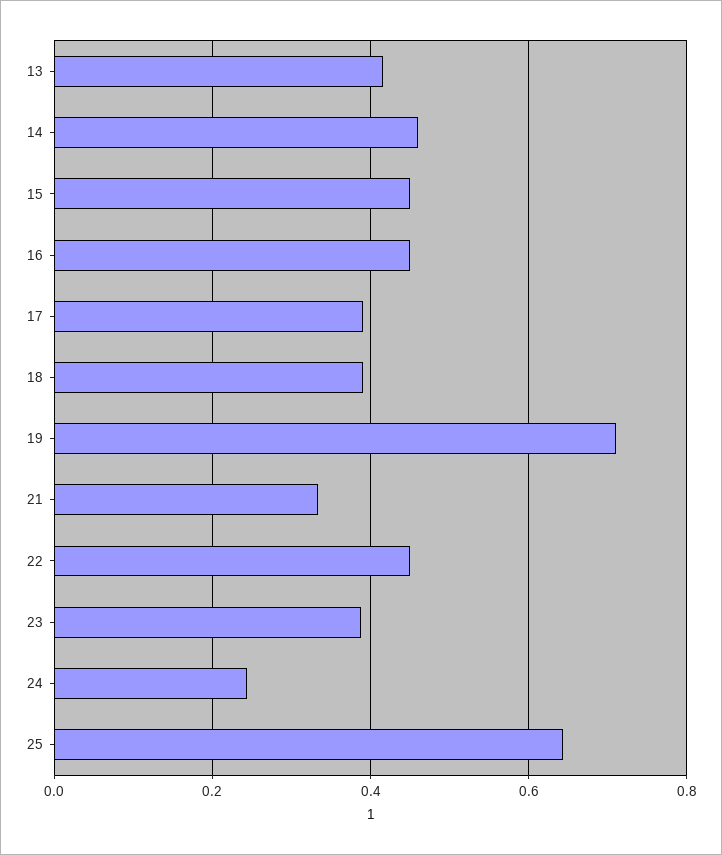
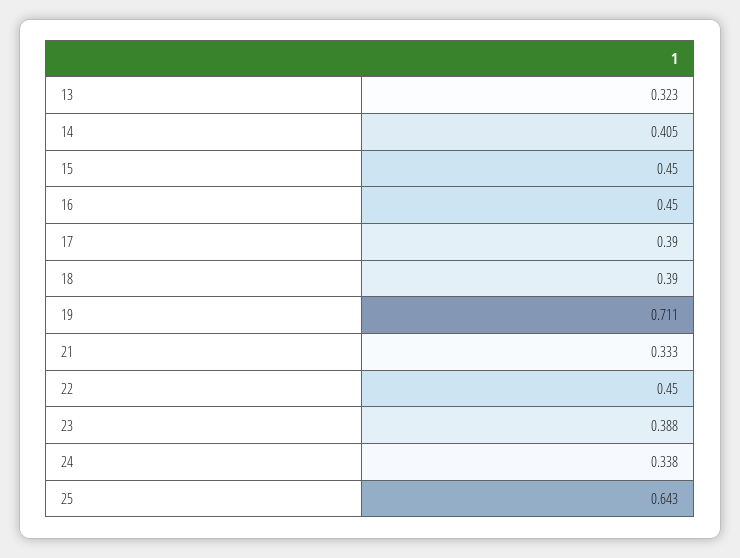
13: 0.42 -> 0.323
14: 0.46 -> 0.405
24: 0.24 -> 0.338

